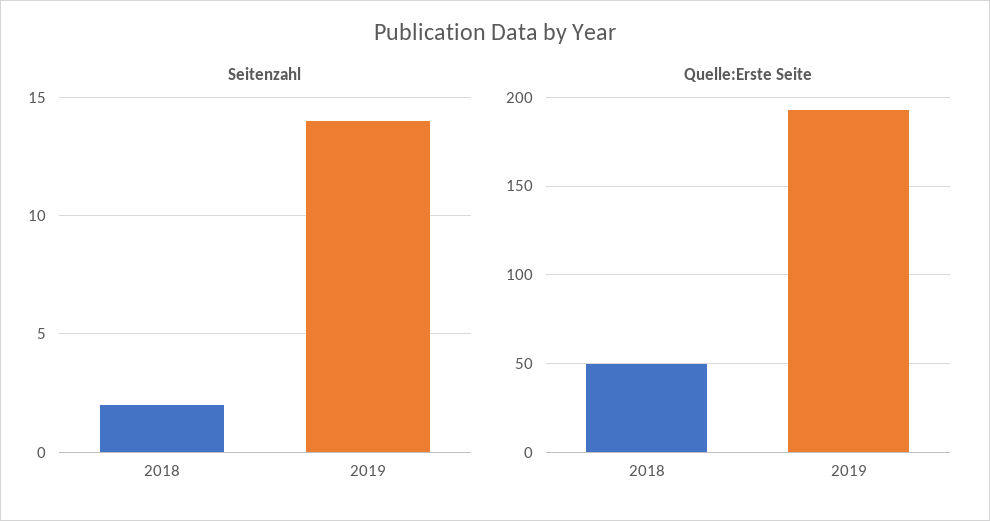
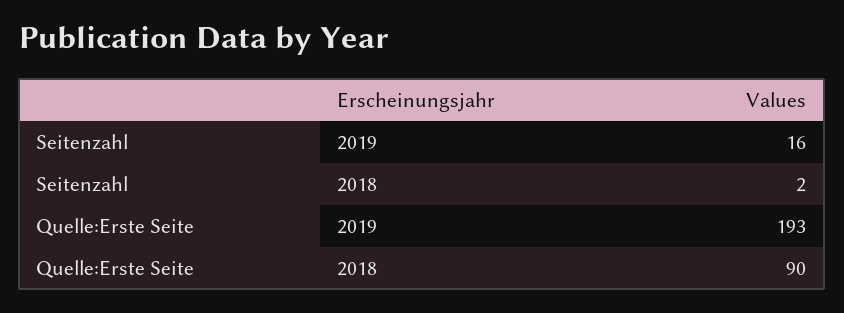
Seitenzahl, 2019: 14 -> 16
Quelle:Erste Seite, 2018: 50 -> 90

